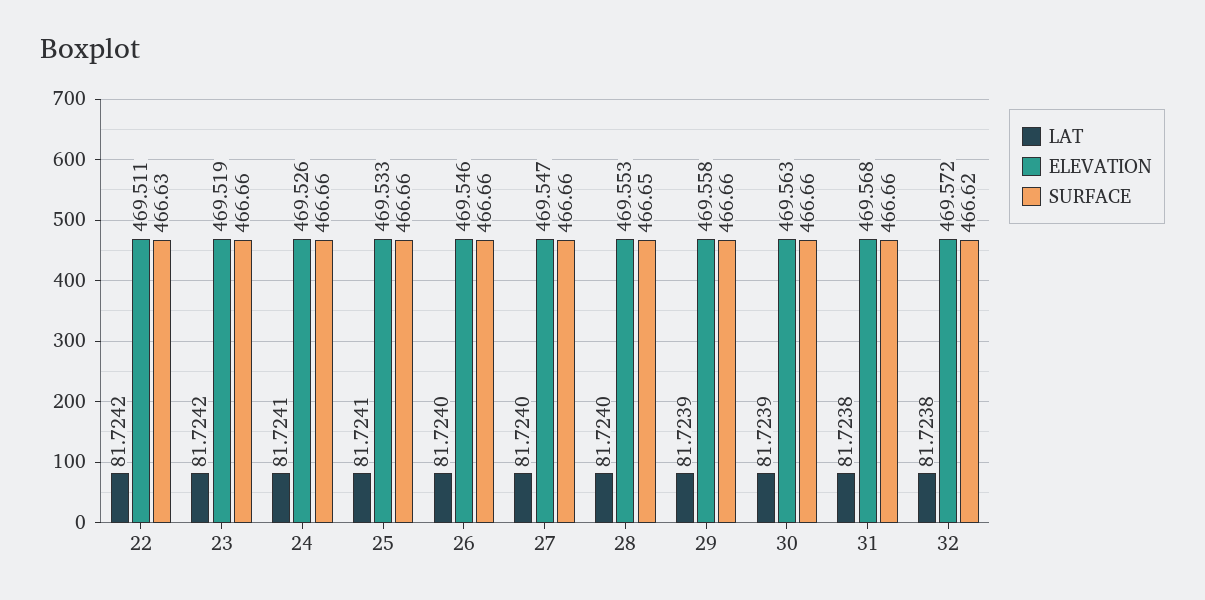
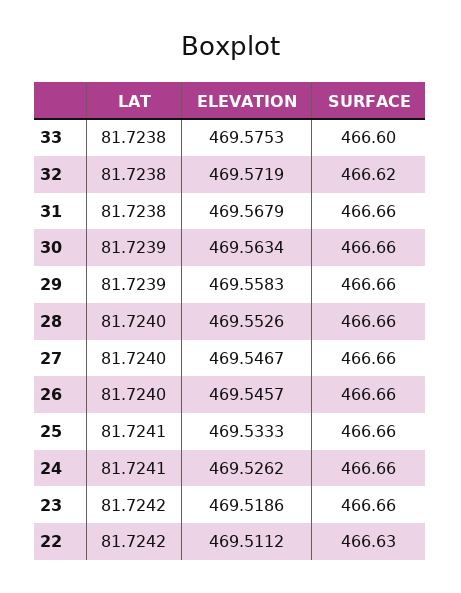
SURFACE, 28: 466.65 -> 466.66
LAT, 33: none -> 81.7238
ELEVATION, 33: none -> 469.5753
SURFACE, 33: none -> 466.6

